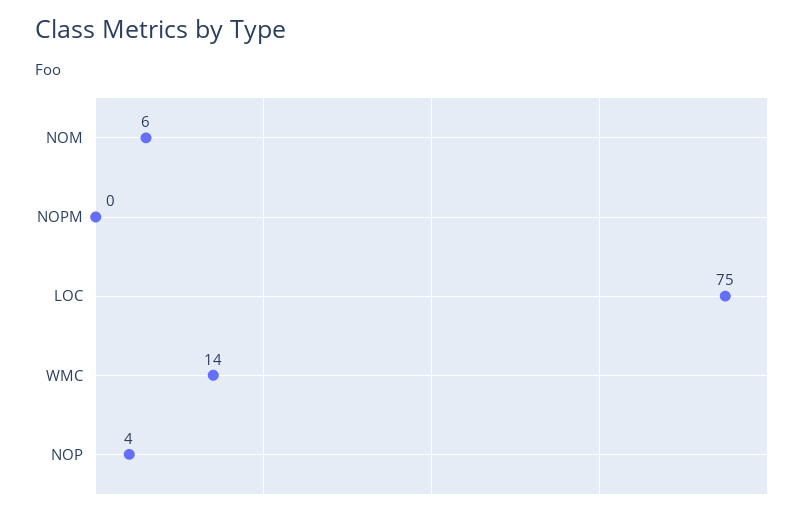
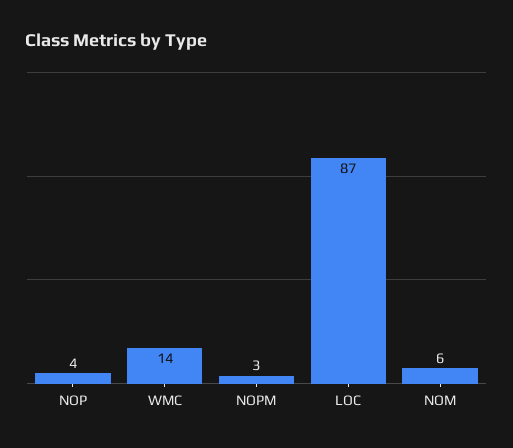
NOPM: 0 -> 3
LOC: 75 -> 87

